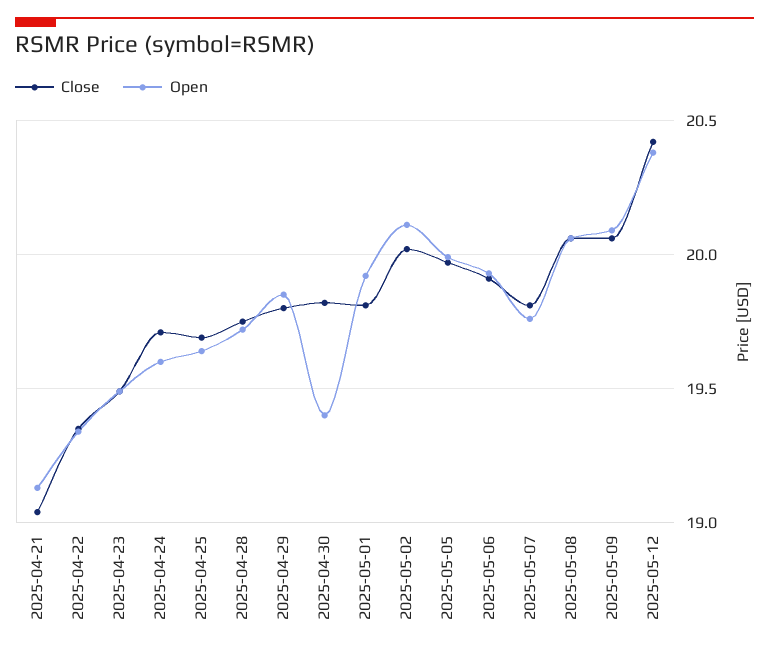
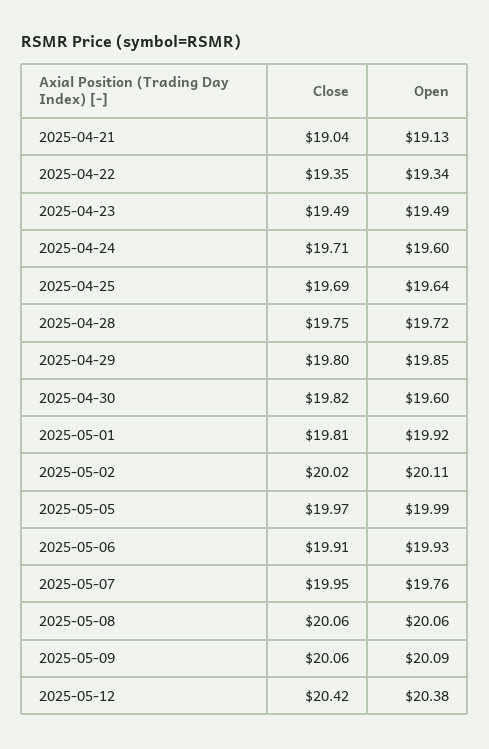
Open, 2025-04-30: 19.4 -> 19.6
Close, 2025-05-07: 19.8 -> 19.95

